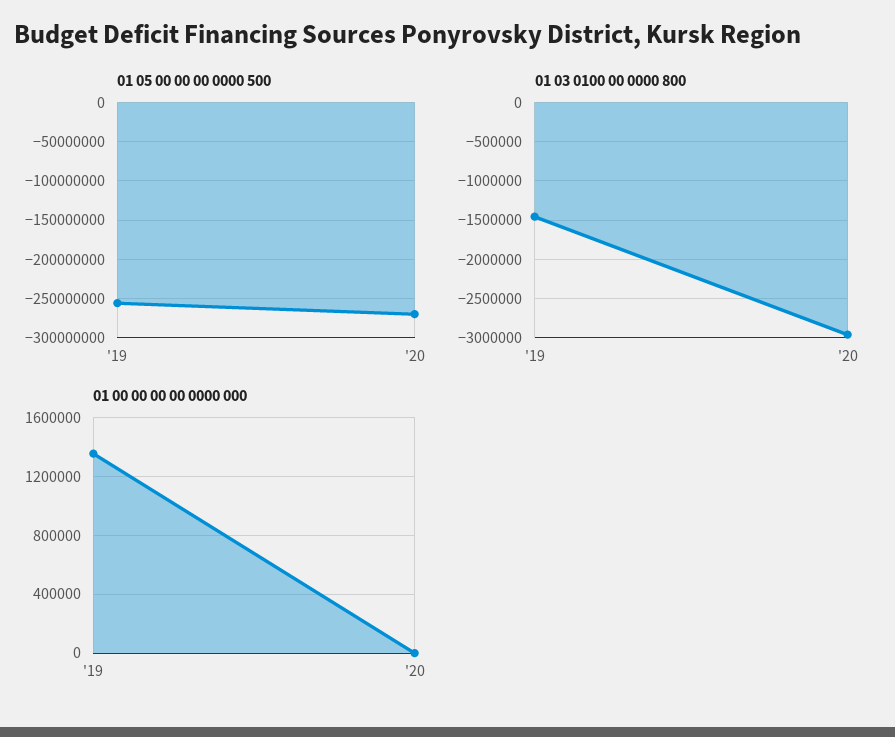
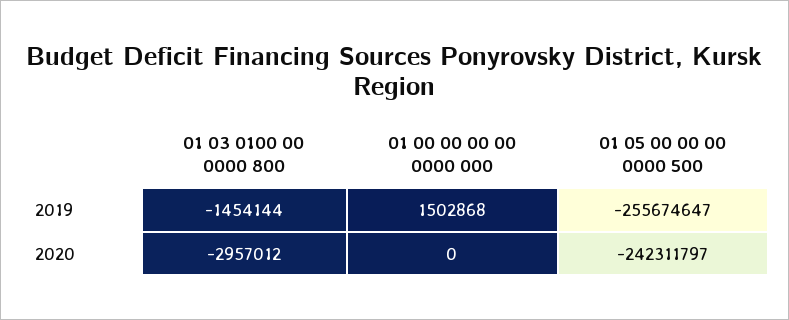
01 05 00 00 00 0000 500, '20: -270000000 -> -242311797
01 00 00 00 00 0000 000, '19: 1350000 -> 1502868

